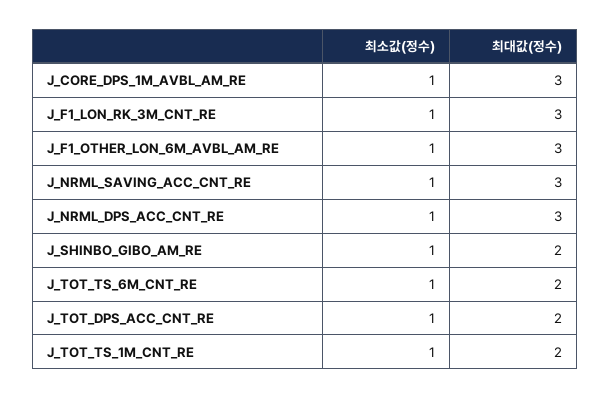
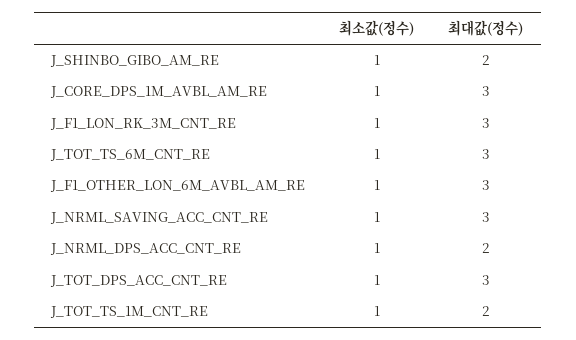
최대값(정수), J_NRML_DPS_ACC_CNT_RE: 3 -> 2
최대값(정수), J_TOT_TS_6M_CNT_RE: 2 -> 3
최대값(정수), J_TOT_DPS_ACC_CNT_RE: 2 -> 3

